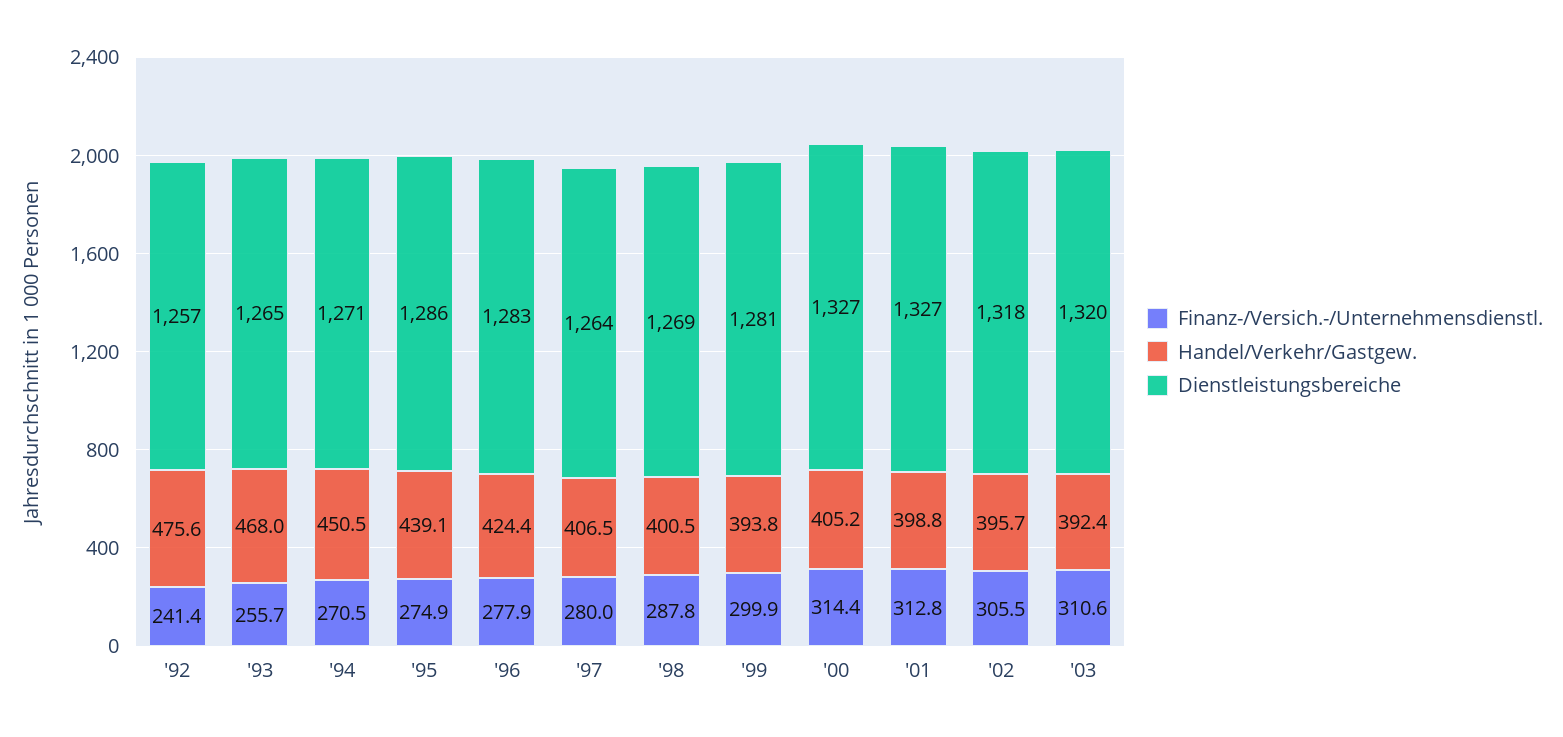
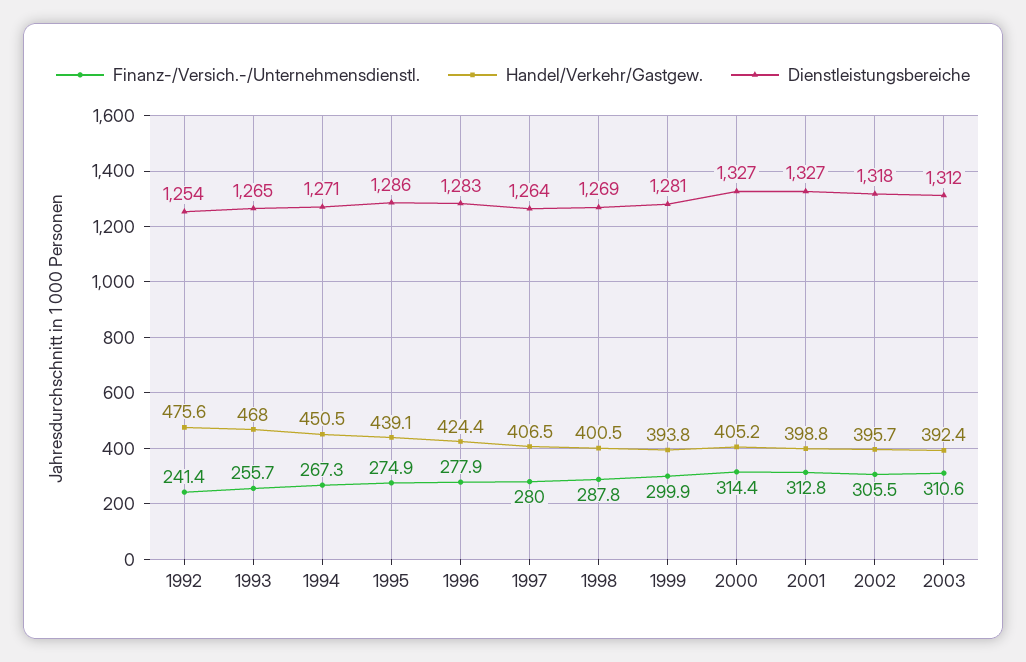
Dienstleistungsbereiche, '92: 1257 -> 1254
Finanz-/Versich.-/Unternehmensdienstl., '94: 270.5 -> 267.3
Dienstleistungsbereiche, '03: 1320 -> 1312

